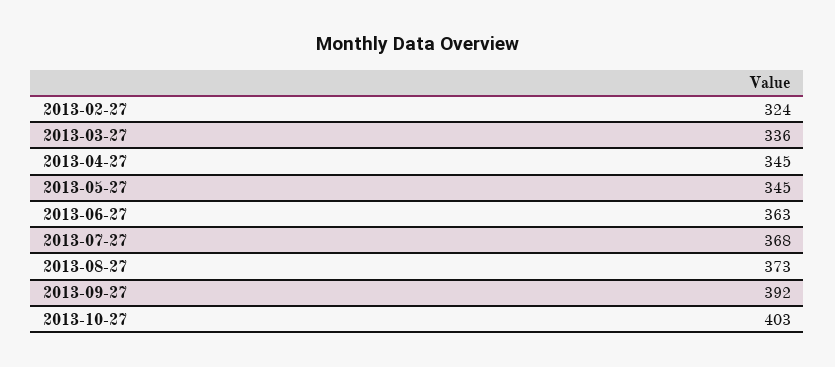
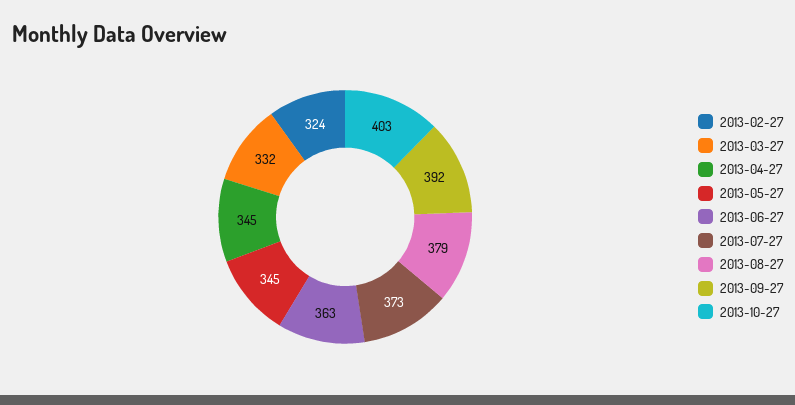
2013-03-27: 336 -> 332
2013-07-27: 368 -> 373
2013-08-27: 373 -> 379

